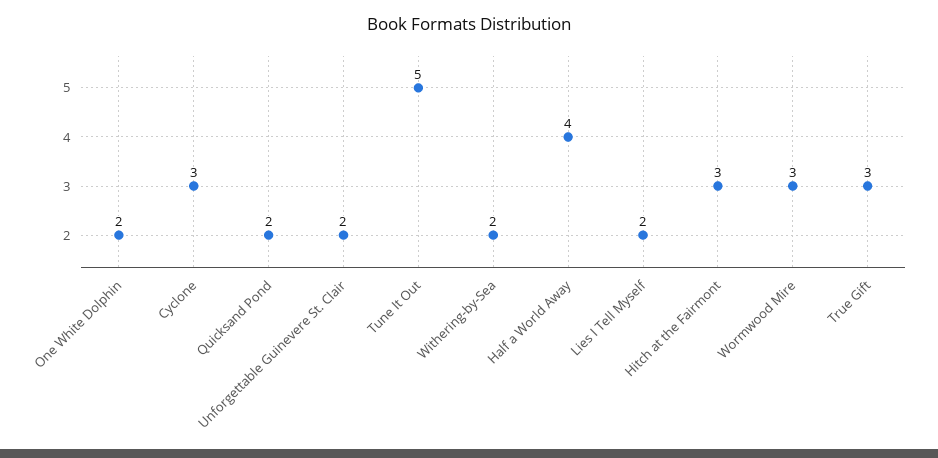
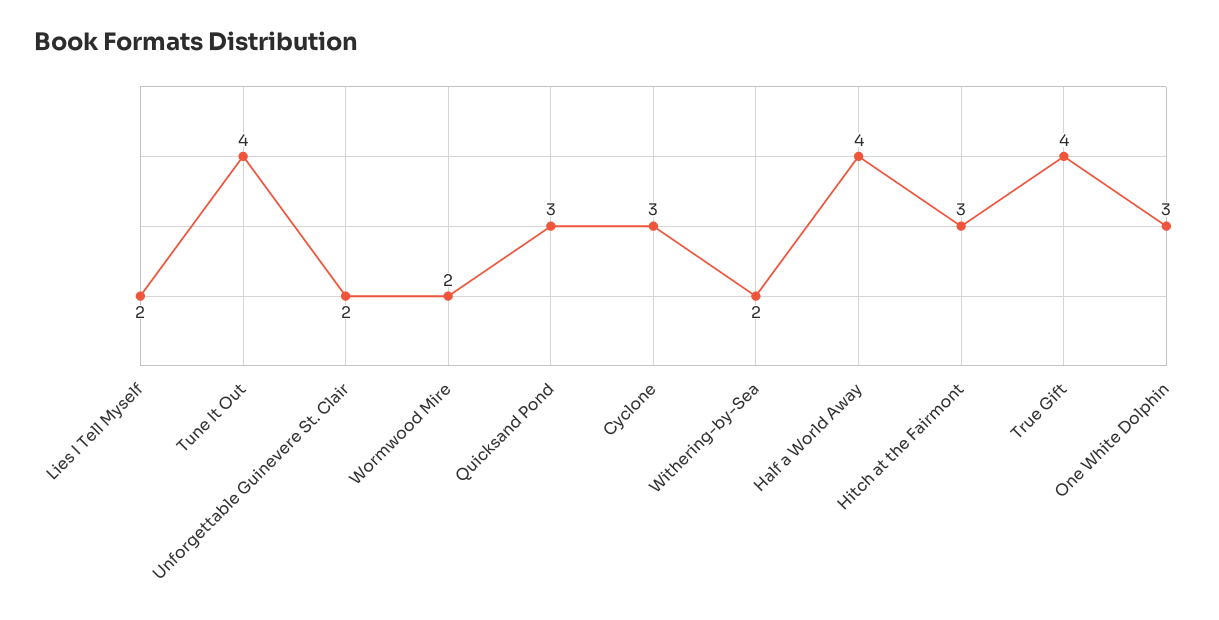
One White Dolphin: 2 -> 3
Quicksand Pond: 2 -> 3
Tune It Out: 5 -> 4
Wormwood Mire: 3 -> 2
True Gift: 3 -> 4

